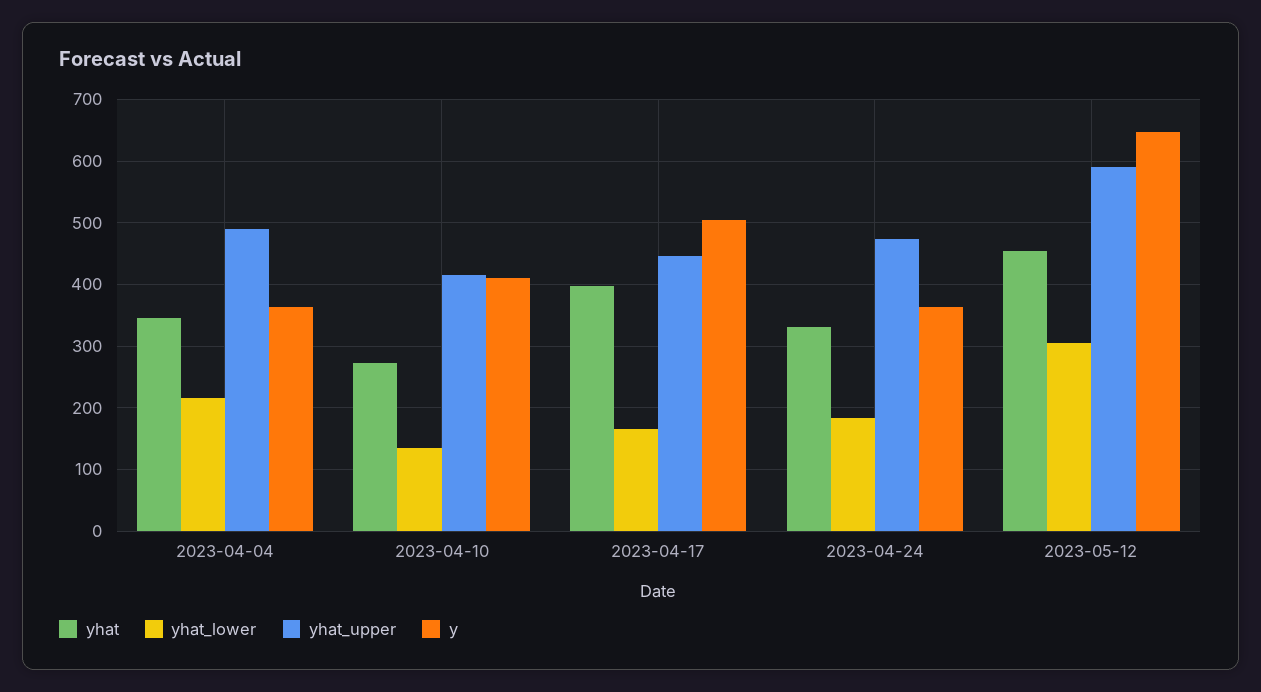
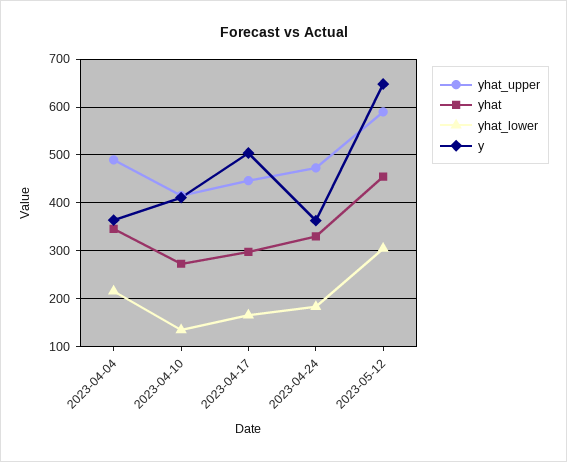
yhat, 2023-04-17: 400 -> 300

